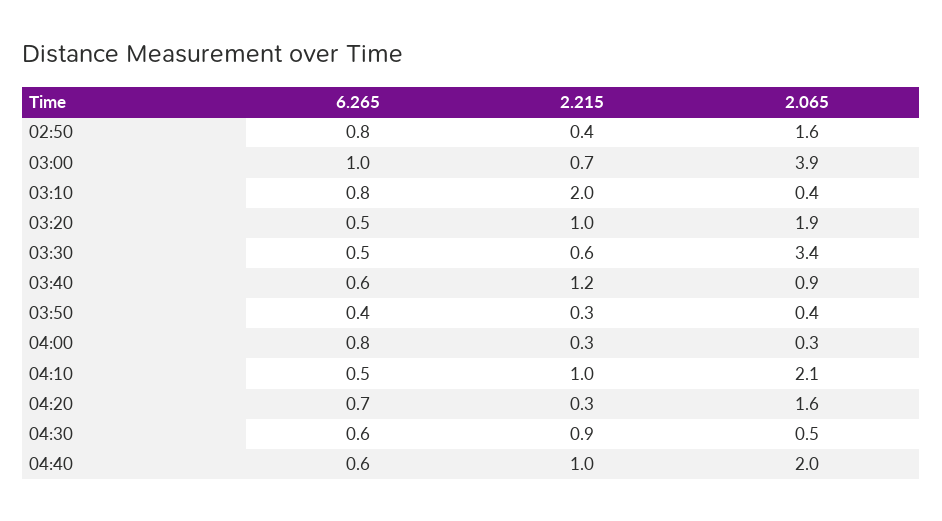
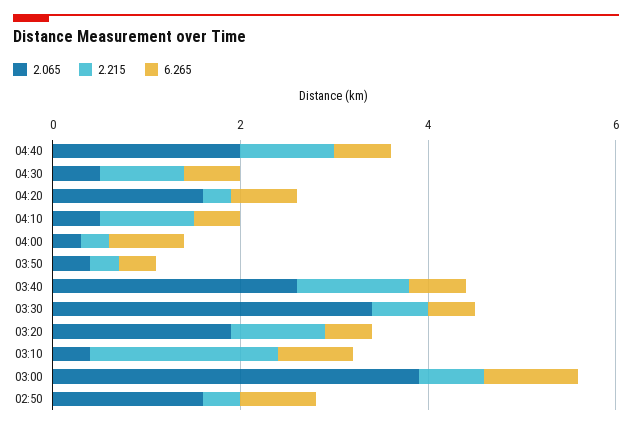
2.065, 03:40: 0.9 -> 2.5
2.065, 04:10: 2.1 -> 0.5

